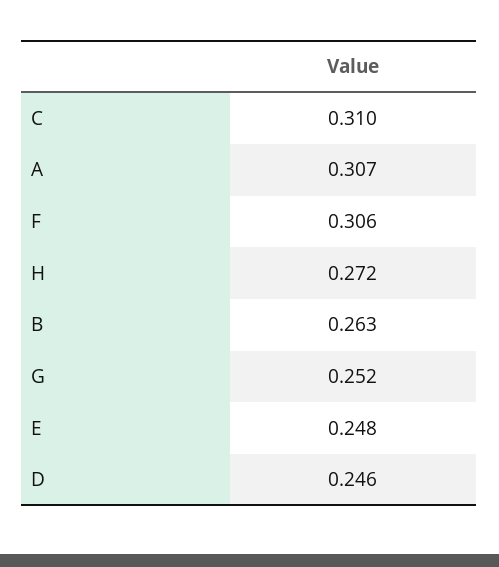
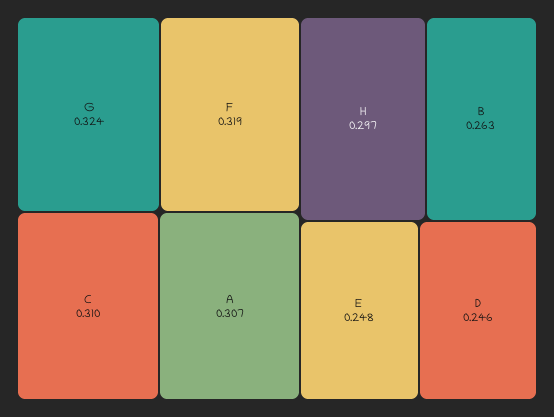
F: 0.306 -> 0.319
H: 0.272 -> 0.297
G: 0.252 -> 0.324

